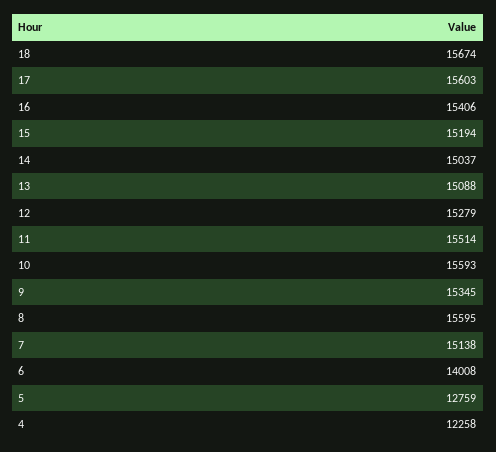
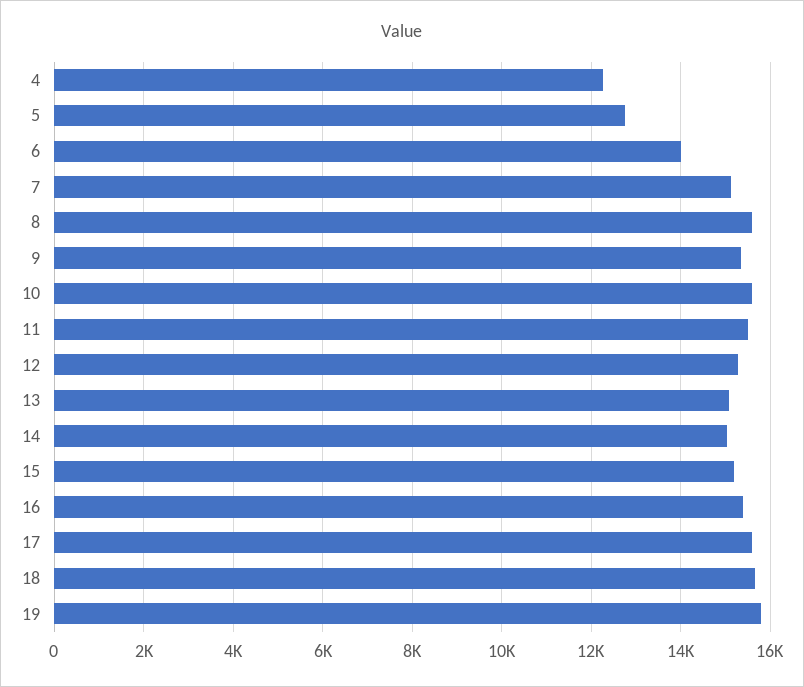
19: none -> 15800

